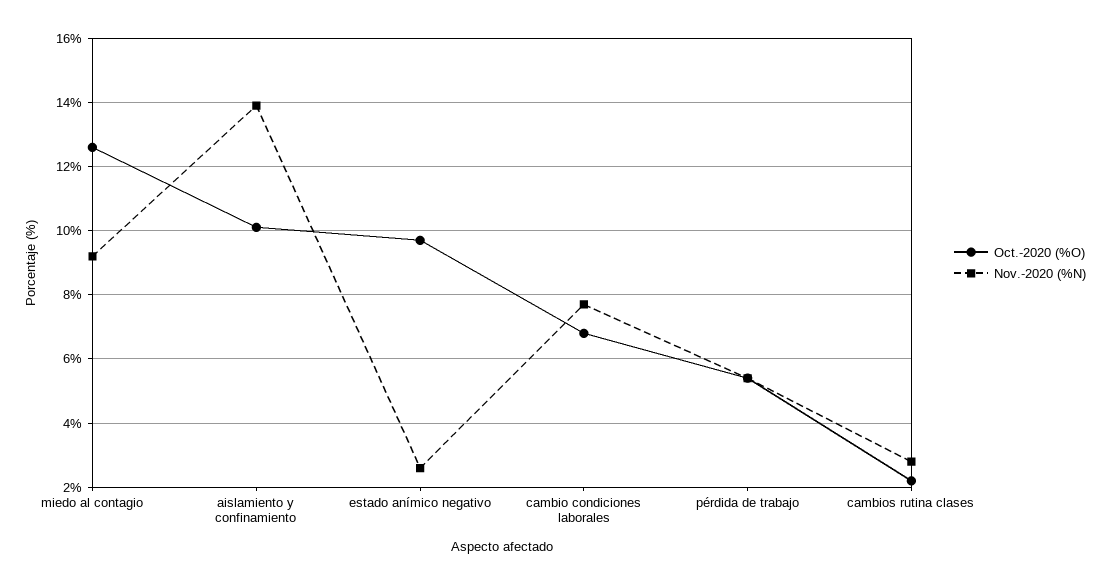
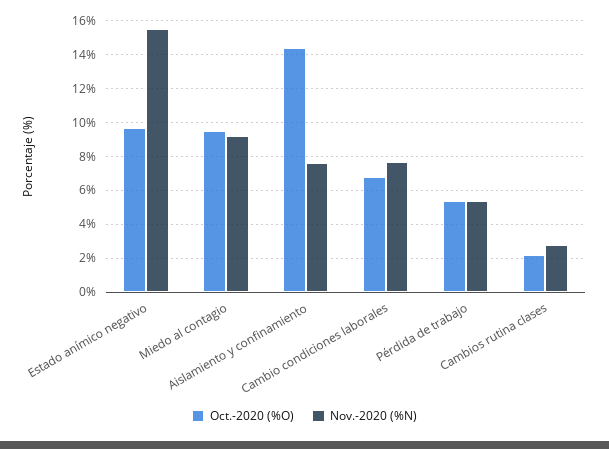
Oct.-2020 (%O), miedo al contagio: 12.5 -> 9.5
Oct.-2020 (%O), aislamiento y confinamiento: 10 -> 14.5
Nov.-2020 (%N), aislamiento y confinamiento: 14 -> 7.5
Nov.-2020 (%N), estado anímico negativo: 2.5 -> 15.5

